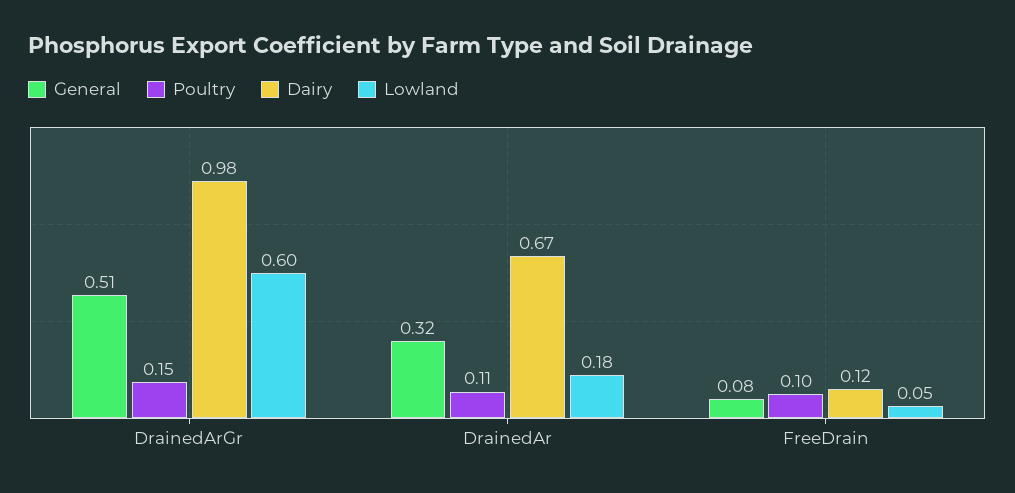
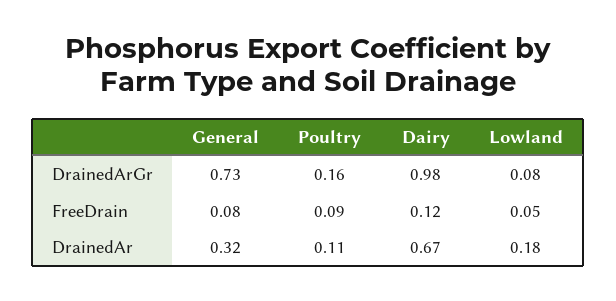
General, DrainedArGr: 0.51 -> 0.73
Poultry, DrainedArGr: 0.15 -> 0.16
Lowland, DrainedArGr: 0.6 -> 0.08
Poultry, FreeDrain: 0.1 -> 0.09

